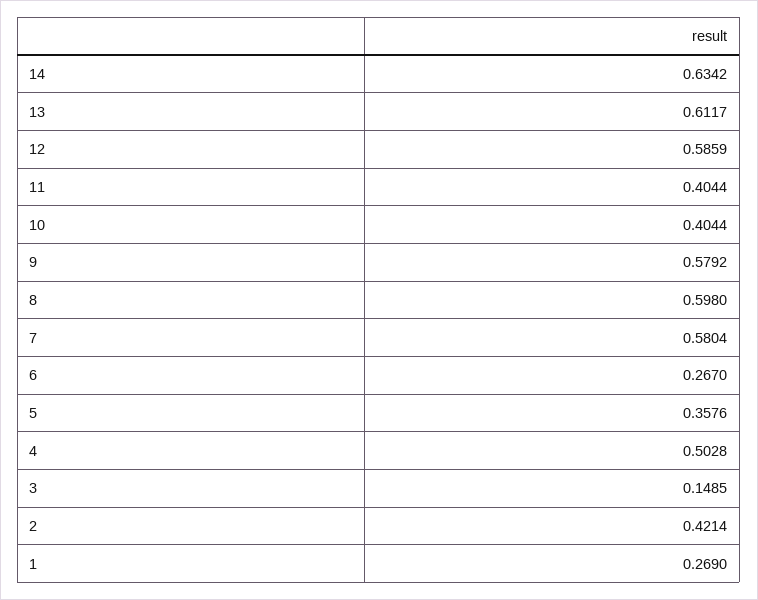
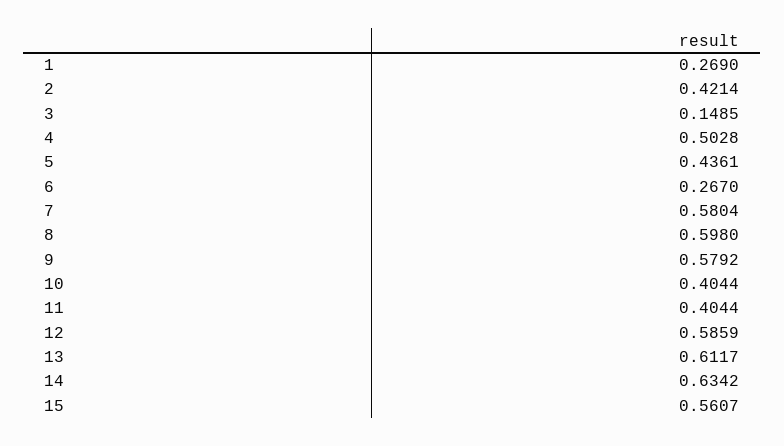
5: 0.3576 -> 0.4361
15: none -> 0.5607

